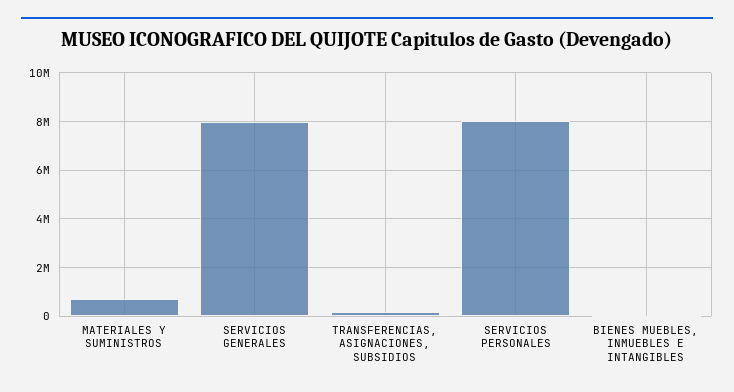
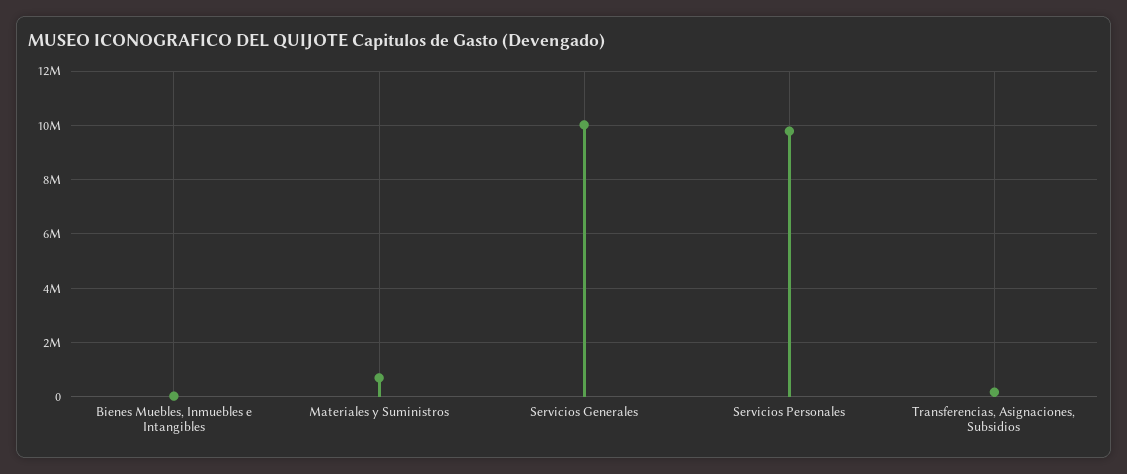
SERVICIOS GENERALES: 8000000 -> 10000000
SERVICIOS PERSONALES: 8000000 -> 9750000

